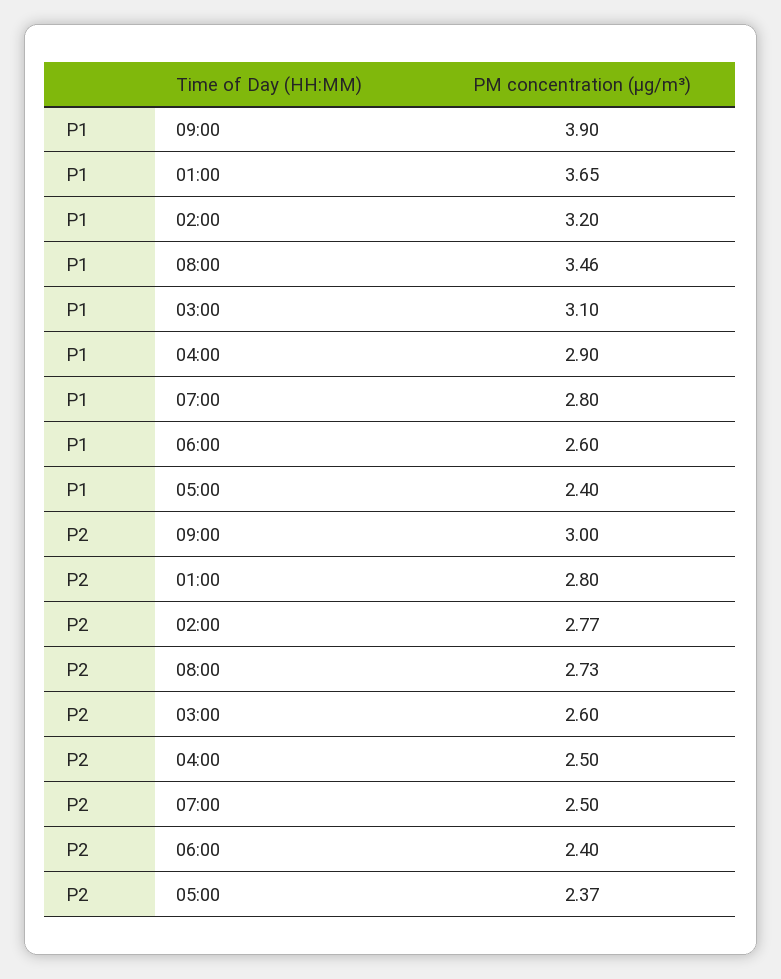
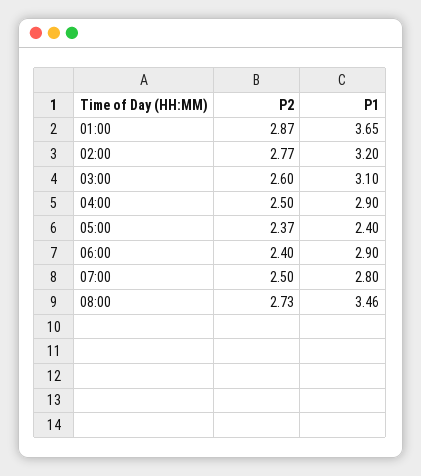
P1, 09:00: 3.9 -> none
P1, 06:00: 2.6 -> 2.9
P2, 09:00: 3 -> none
P2, 01:00: 2.8 -> 2.87

